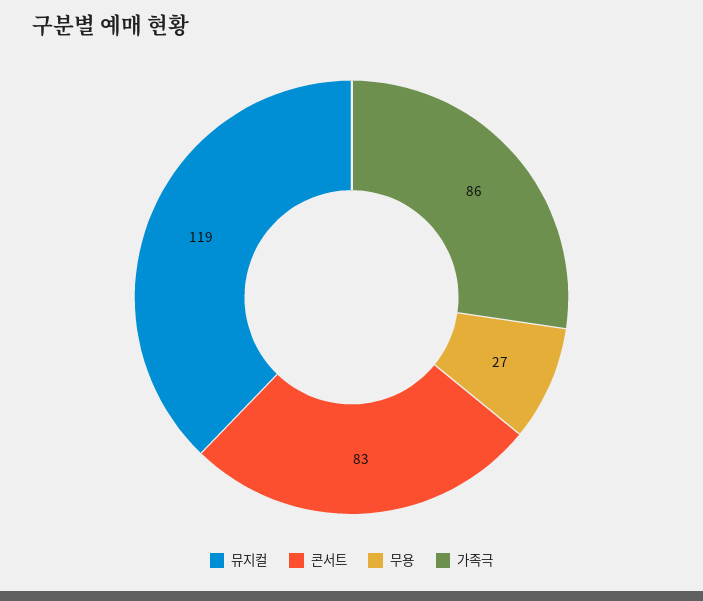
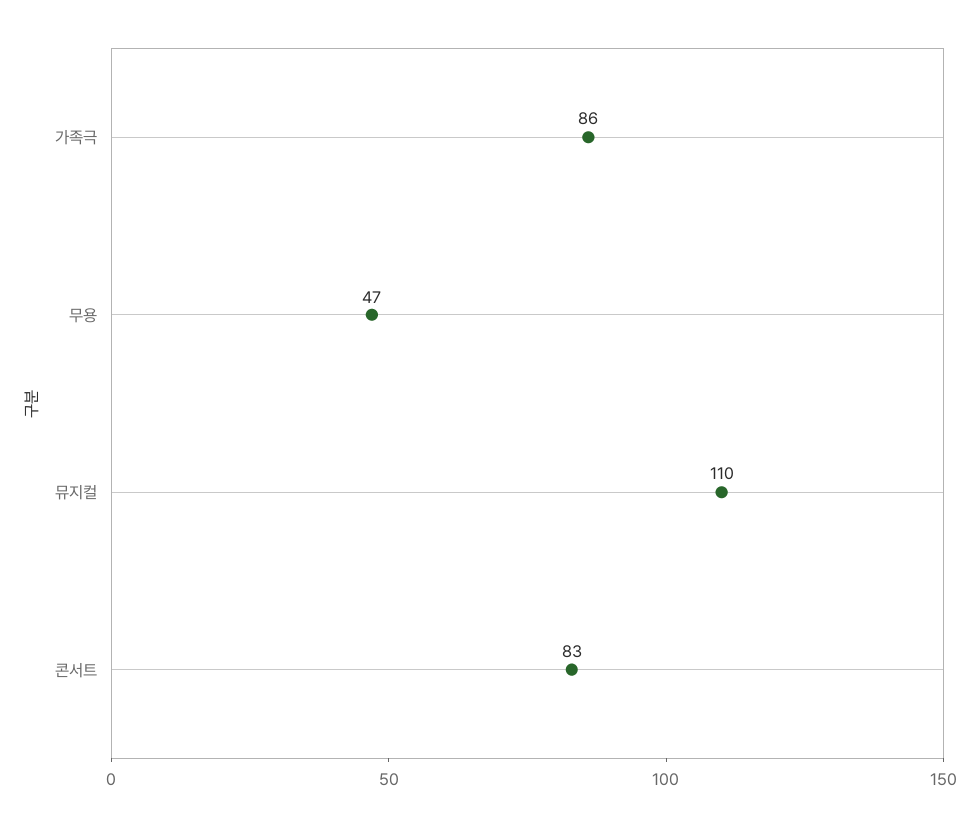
뮤지컬: 119 -> 110
무용: 27 -> 47

